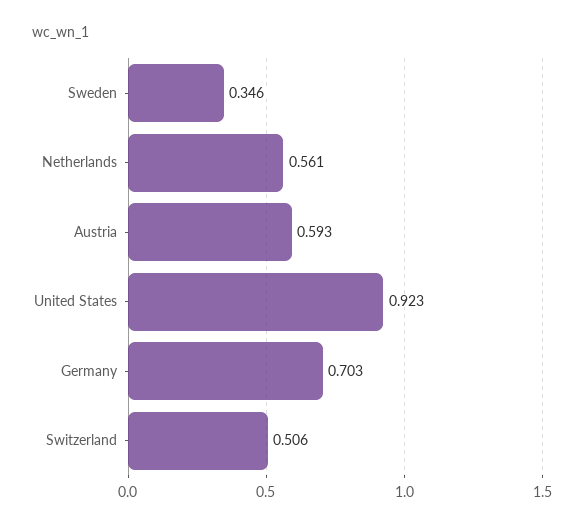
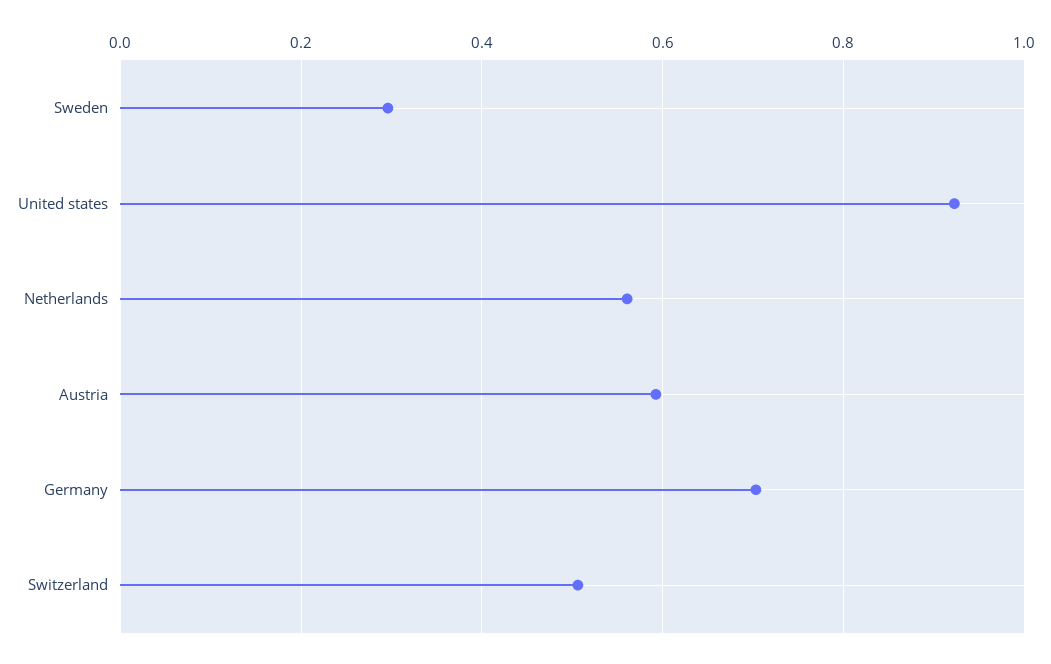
Sweden: 0.346 -> 0.3

